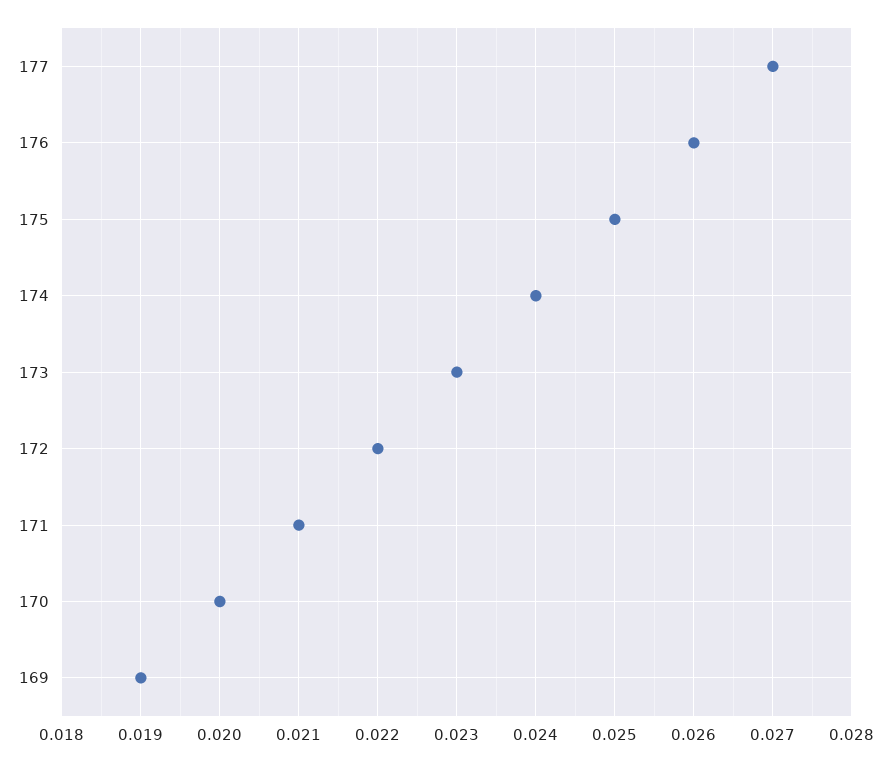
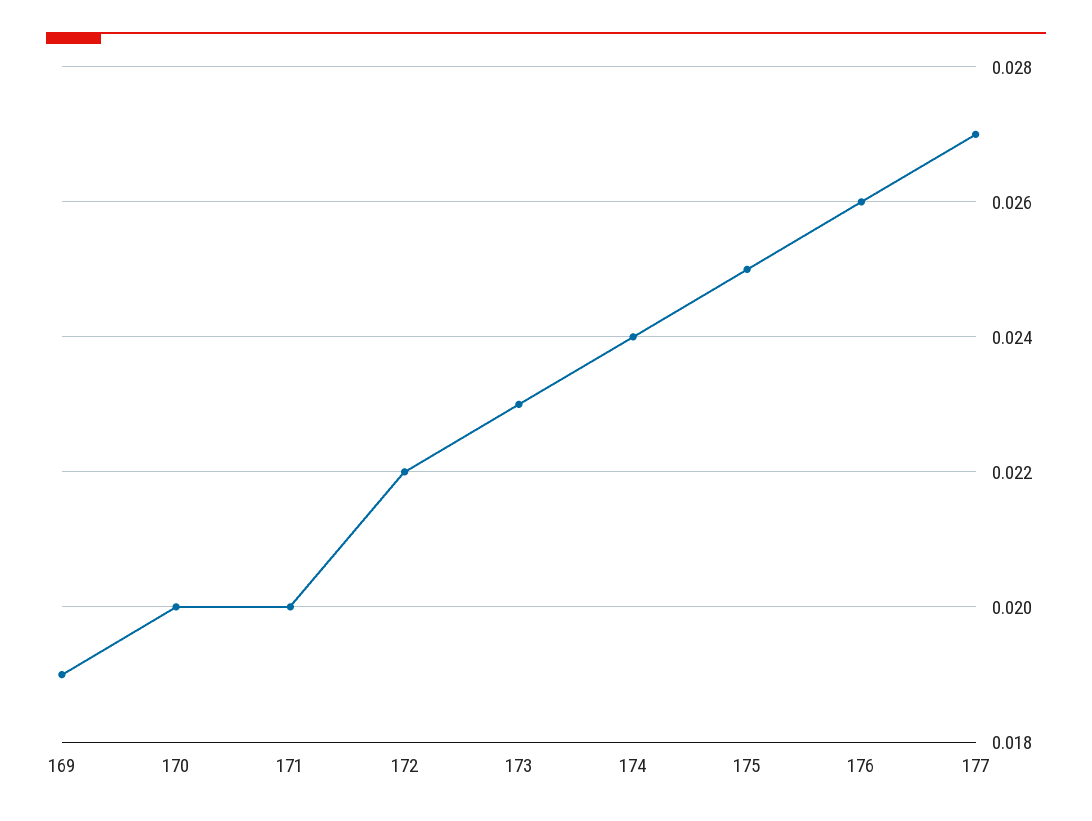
171: 0.021 -> 0.02

